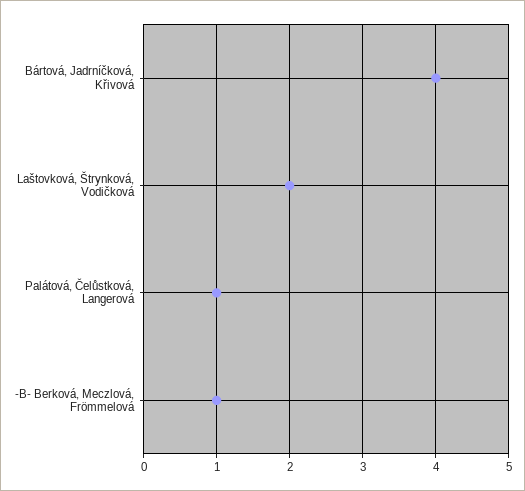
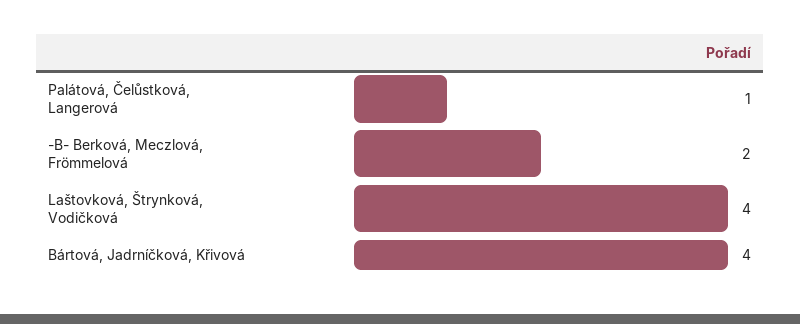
Laštovková, Štrynková, Vodičková: 2 -> 4
-B- Berková, Meczlová, Frömmelová: 1 -> 2

